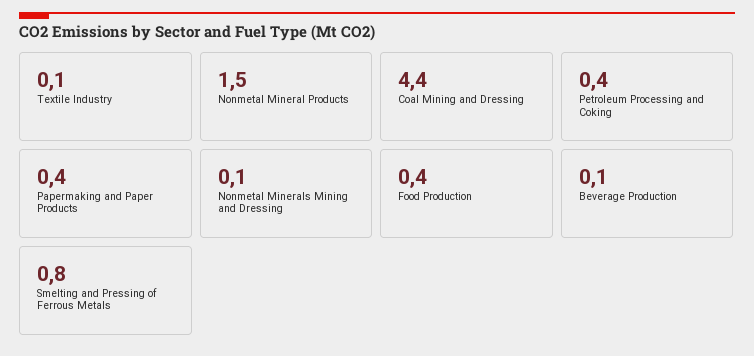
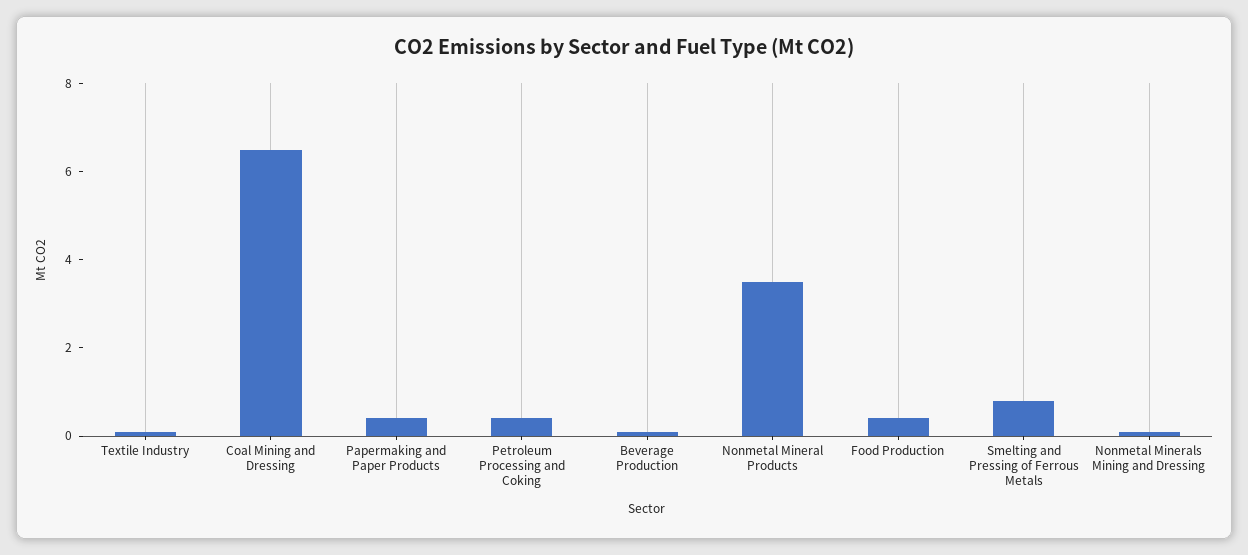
Nonmetal Mineral Products: 1.5 -> 3.5
Coal Mining and Dressing: 4.4 -> 6.5

